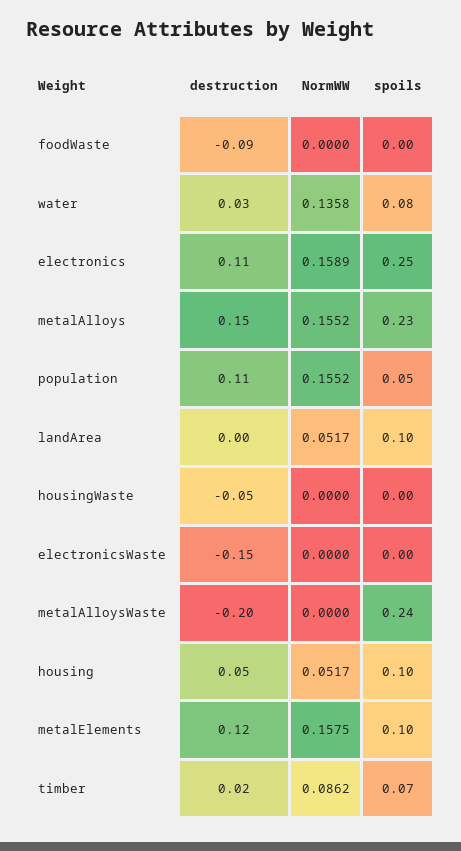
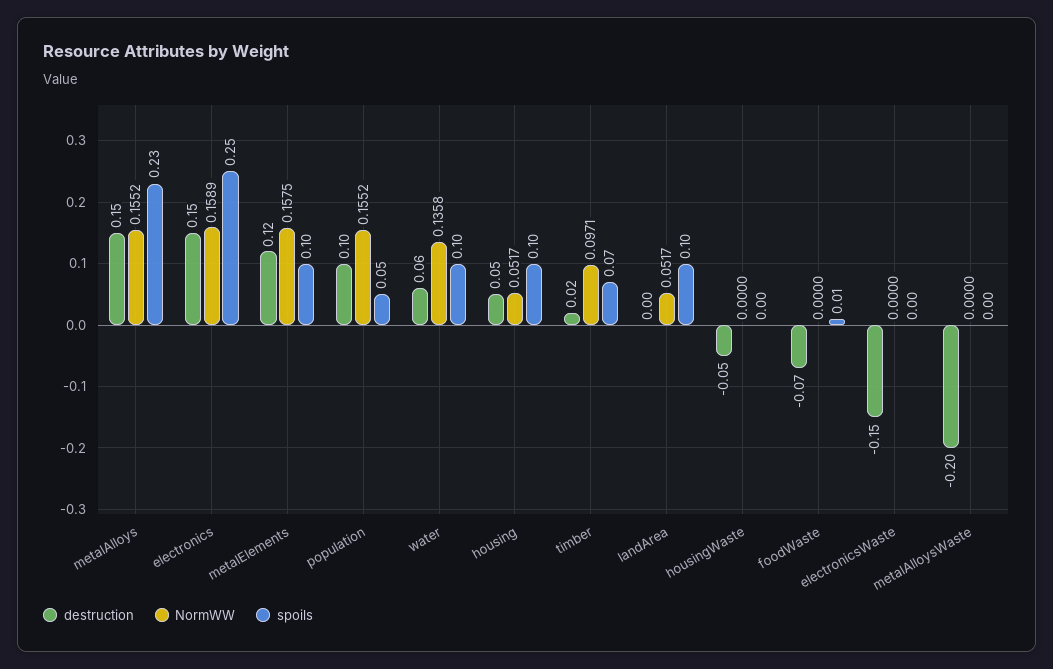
destruction, foodWaste: -0.09 -> -0.07
spoils, foodWaste: 0 -> 0.01
destruction, water: 0.03 -> 0.06
spoils, water: 0.08 -> 0.1
destruction, electronics: 0.11 -> 0.15
destruction, population: 0.11 -> 0.1
spoils, metalAlloysWaste: 0.24 -> 0
NormWW, timber: 0.0862 -> 0.0971

